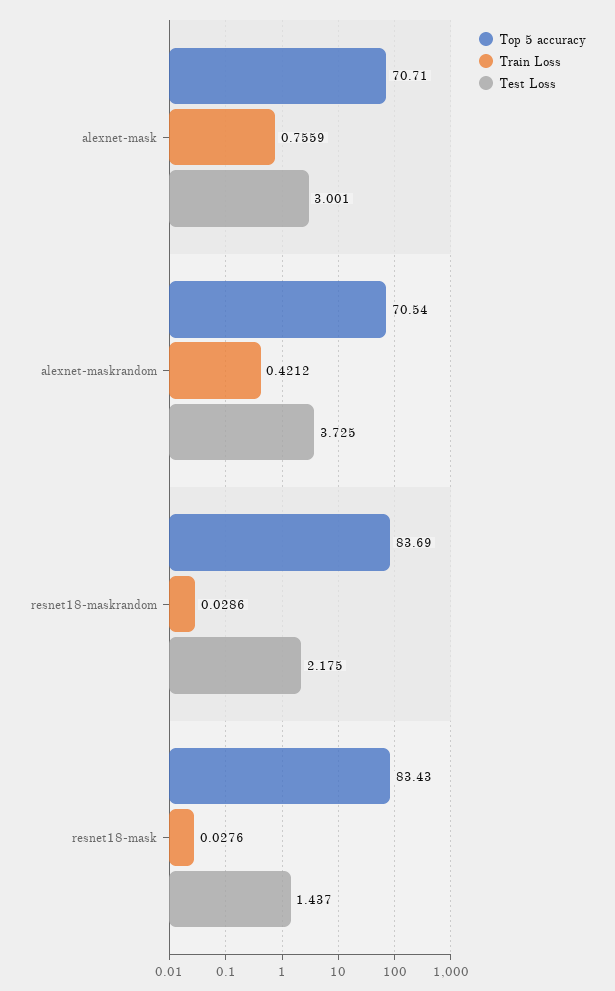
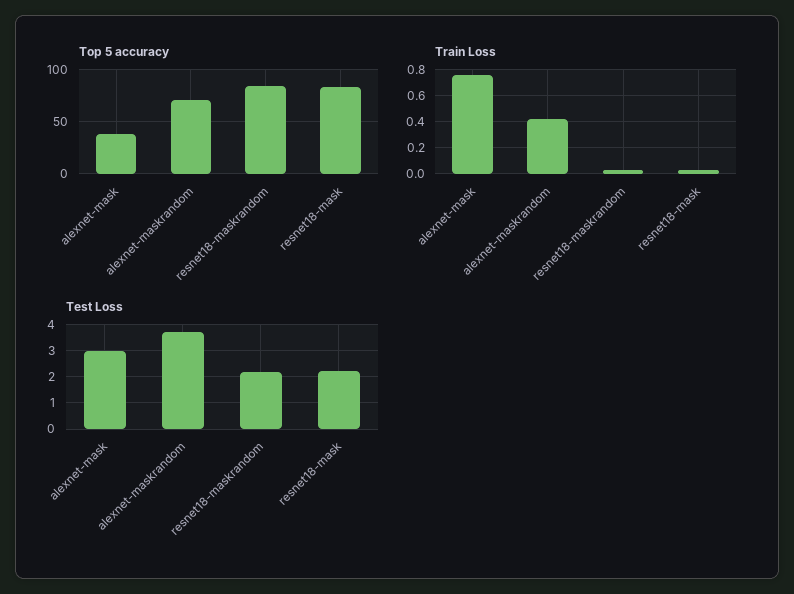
Top 5 accuracy, alexnet-mask: 70.71 -> 40
Test Loss, resnet18-mask: 1.437 -> 2.25

